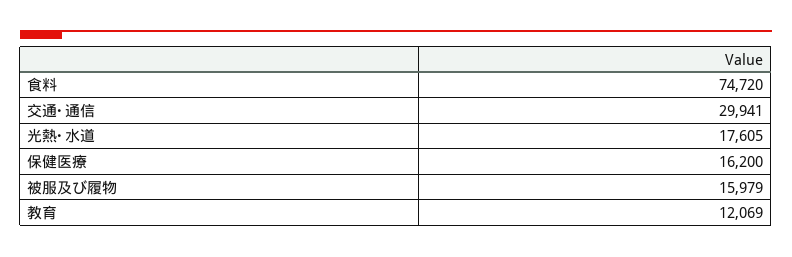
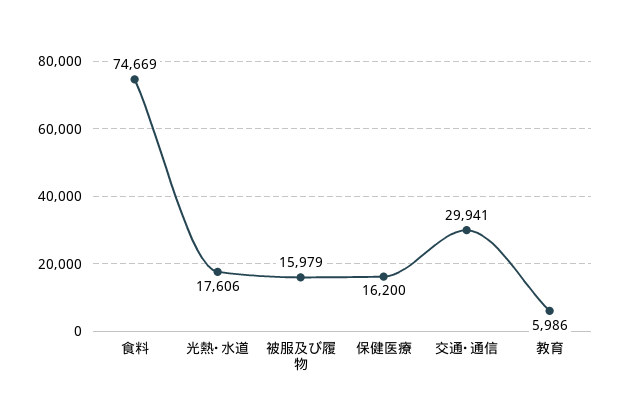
食料: 74720 -> 74669
光熱･水道: 17605 -> 17606
教育: 12069 -> 5986

